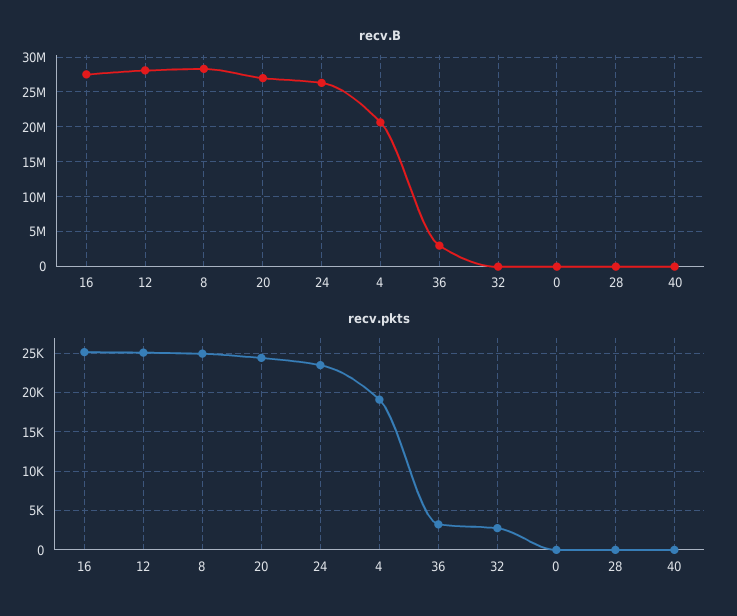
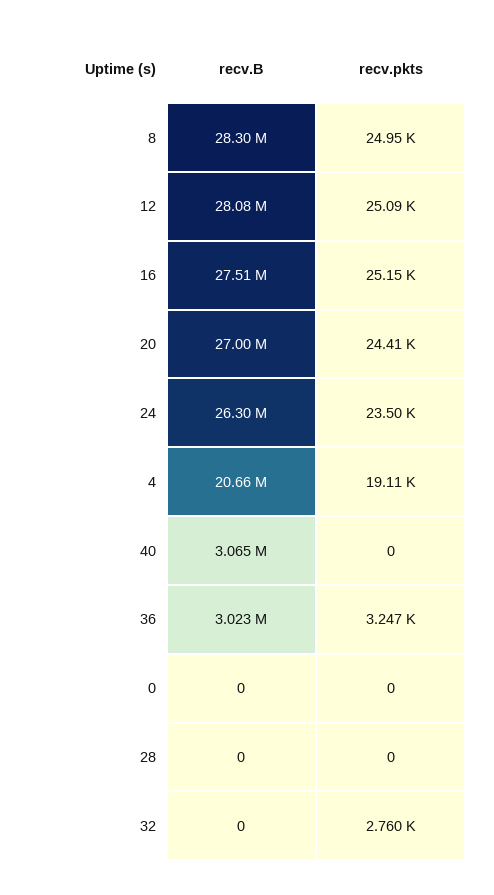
recv.B, 40: 0 -> 3065000

